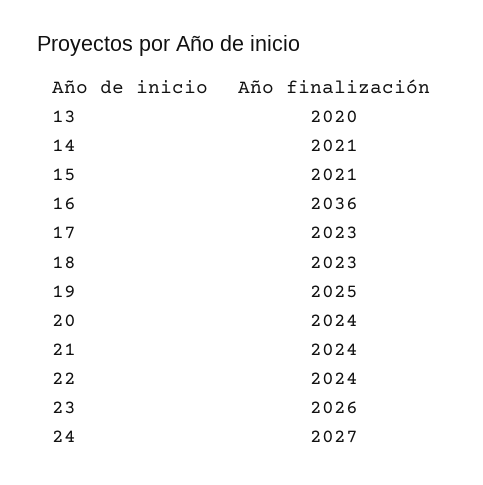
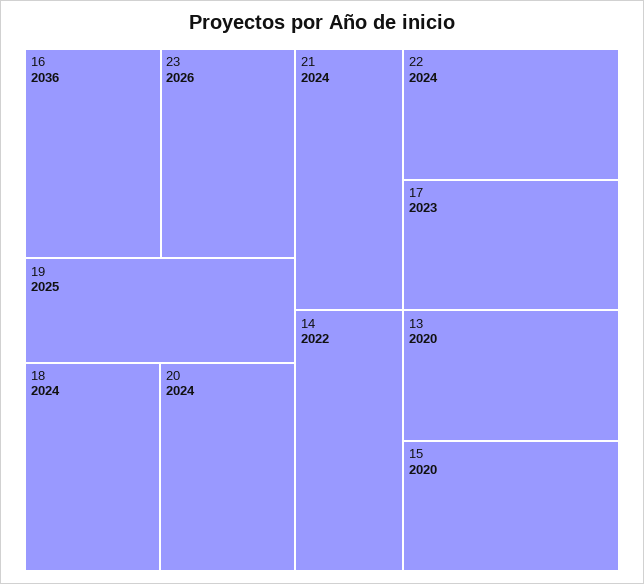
14: 2021 -> 2022
15: 2021 -> 2020
18: 2023 -> 2024
24: 2027 -> none

